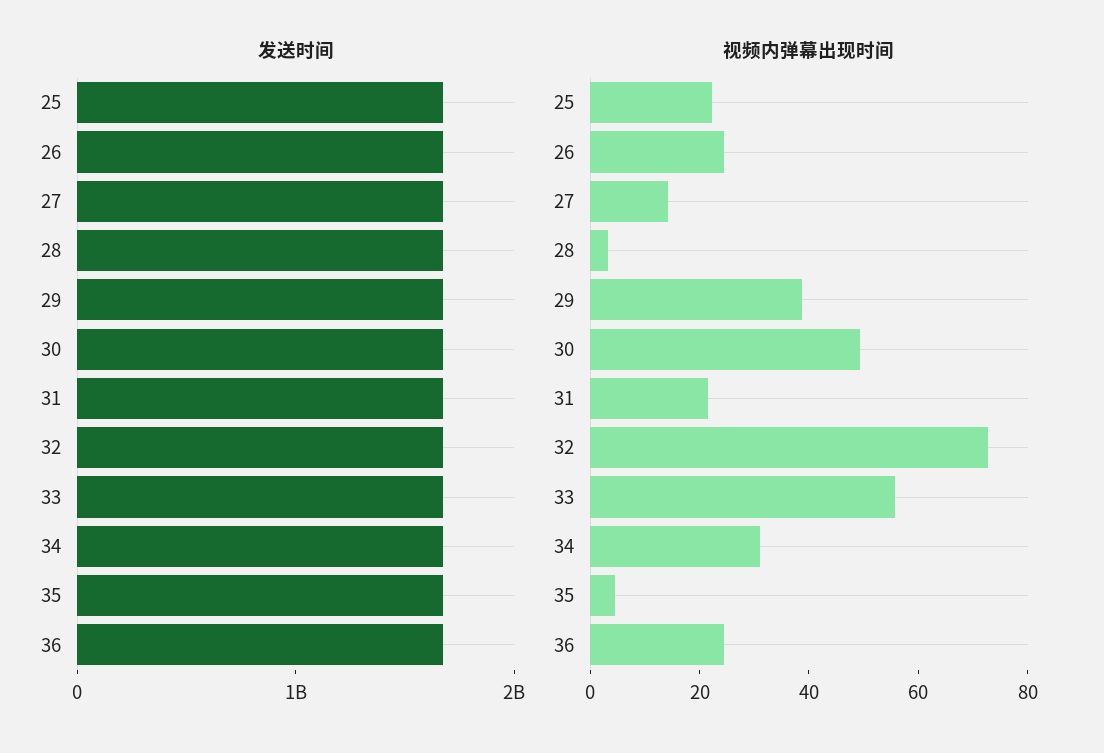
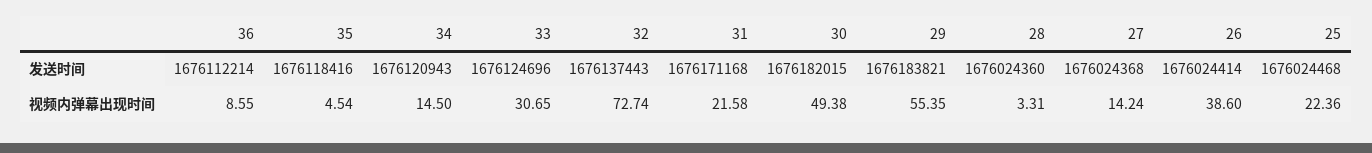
视频内弹幕出现时间, 26: 25 -> 38.6
视频内弹幕出现时间, 29: 40 -> 55.35
视频内弹幕出现时间, 33: 55 -> 30.65
视频内弹幕出现时间, 34: 30 -> 14.5
视频内弹幕出现时间, 36: 25 -> 8.55

